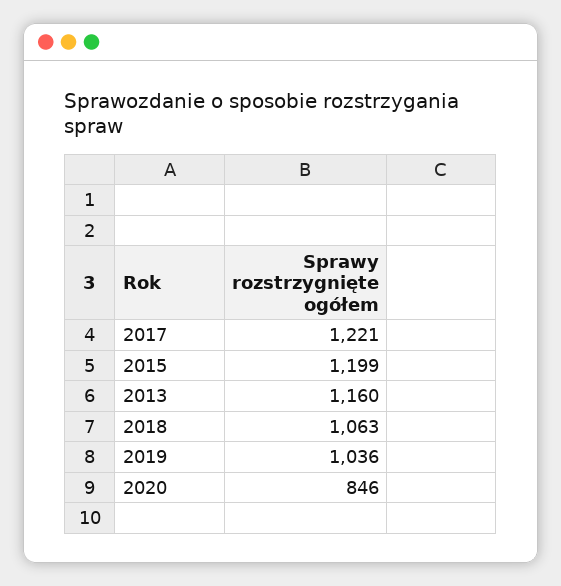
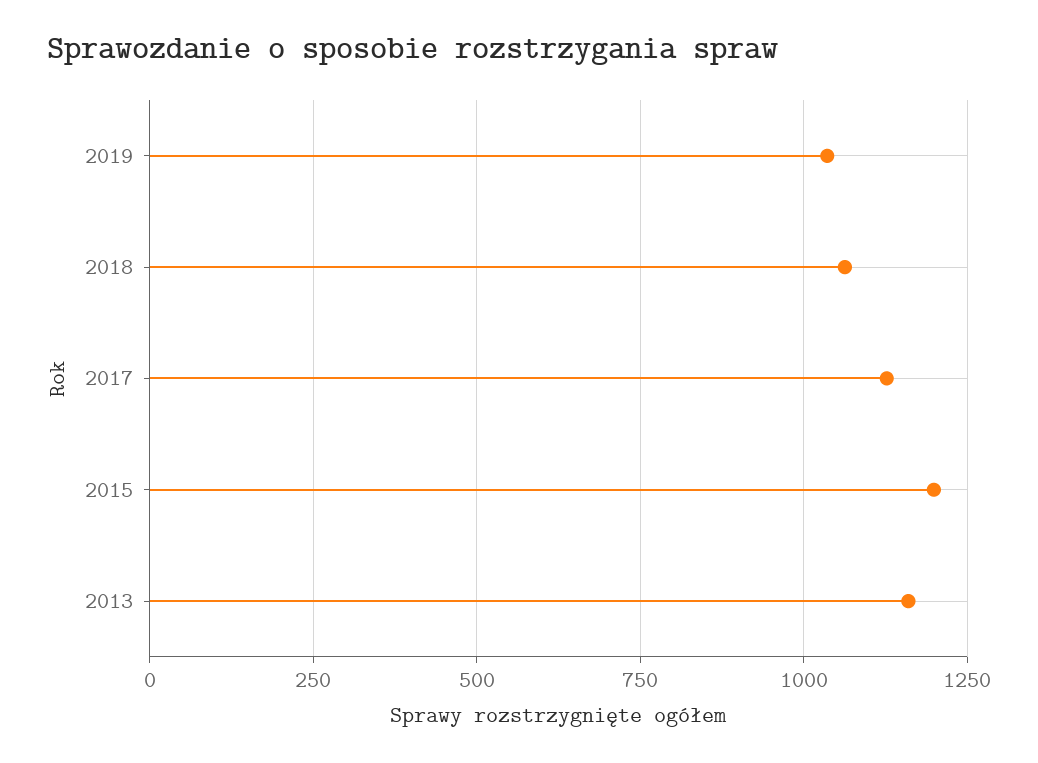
2017: 1221 -> 1125
2020: 846 -> none

